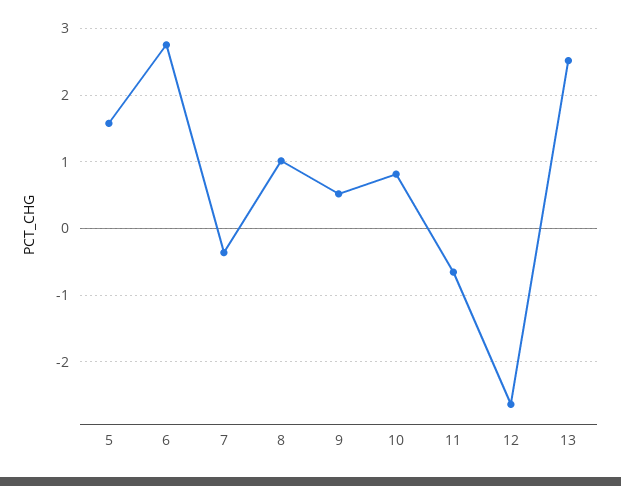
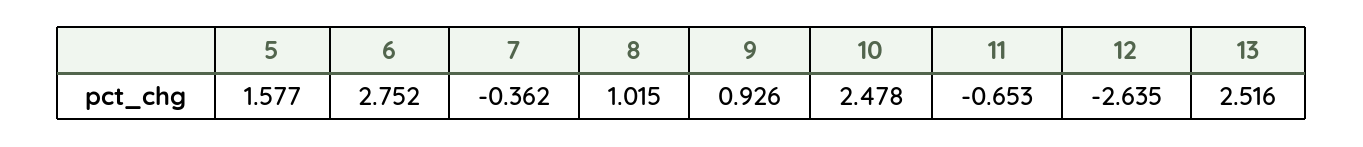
9: 0.5 -> 0.926
10: 0.8 -> 2.478

